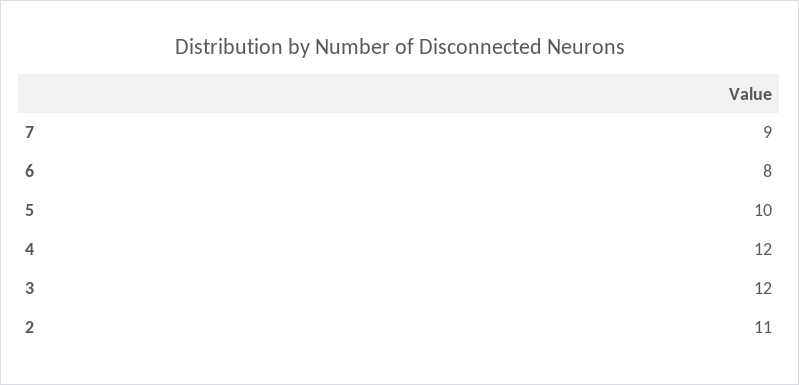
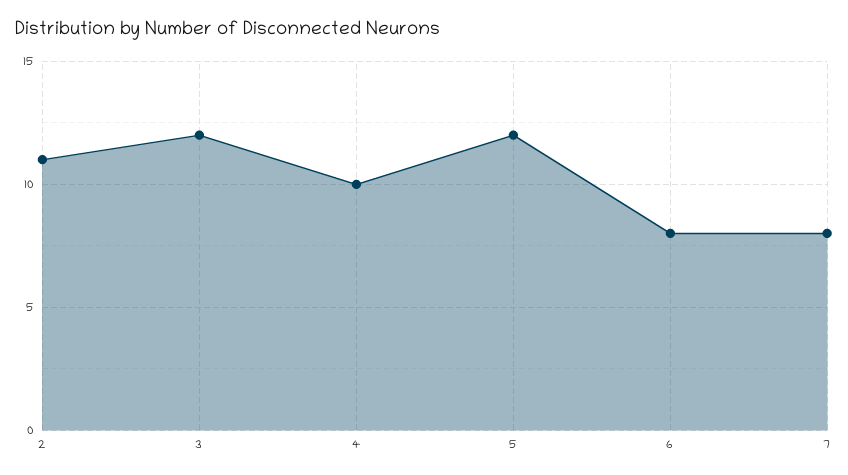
7: 9 -> 8
5: 10 -> 12
4: 12 -> 10

